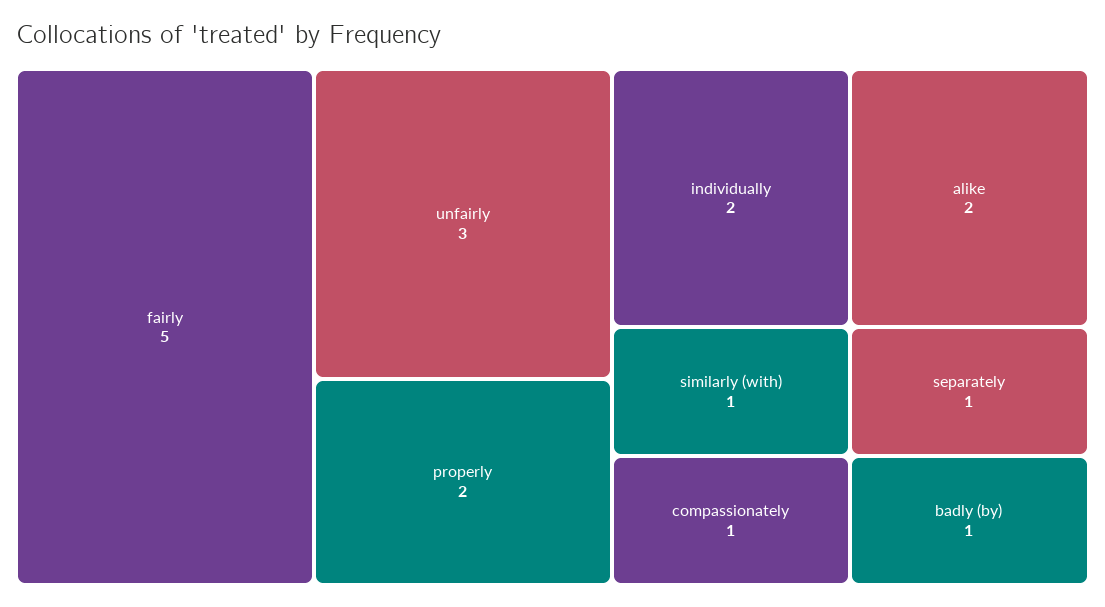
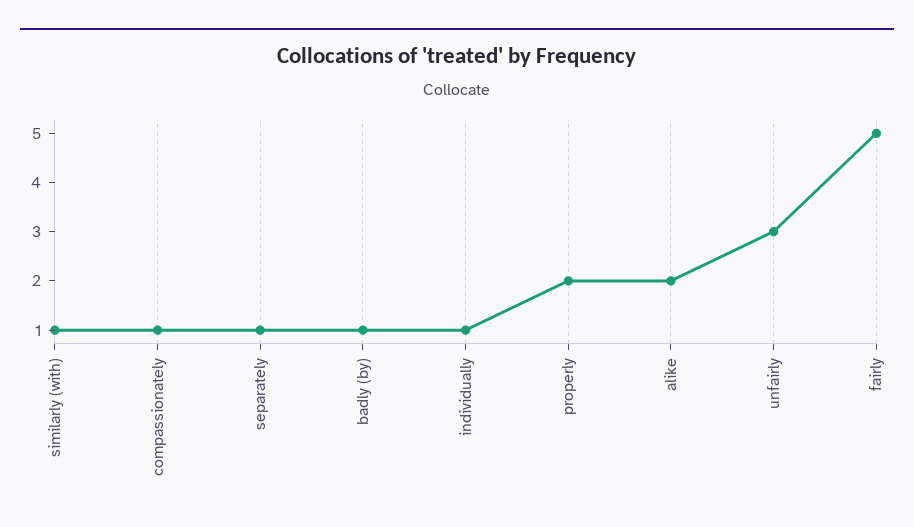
individually: 2 -> 1

